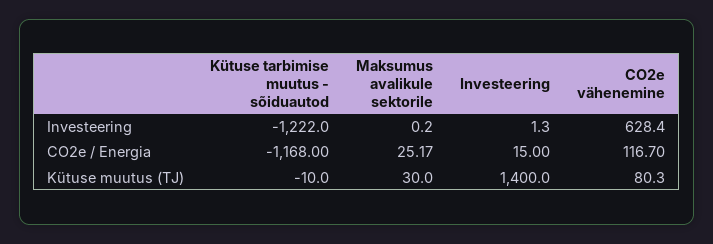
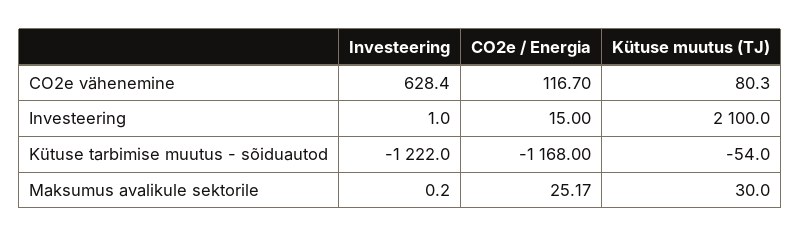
Investeering, Investeering: 1.3 -> 1
Kütuse tarbimise muutus - sõiduautod, Kütuse muutus (TJ): -10 -> -54
Investeering, Kütuse muutus (TJ): 1400 -> 2100

